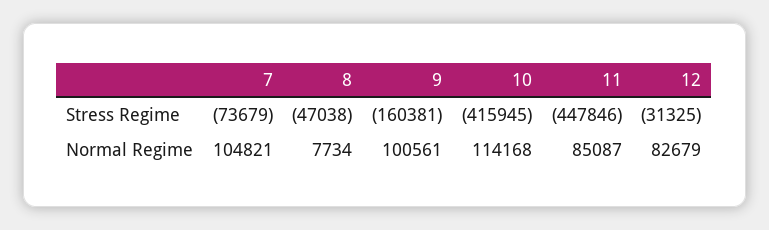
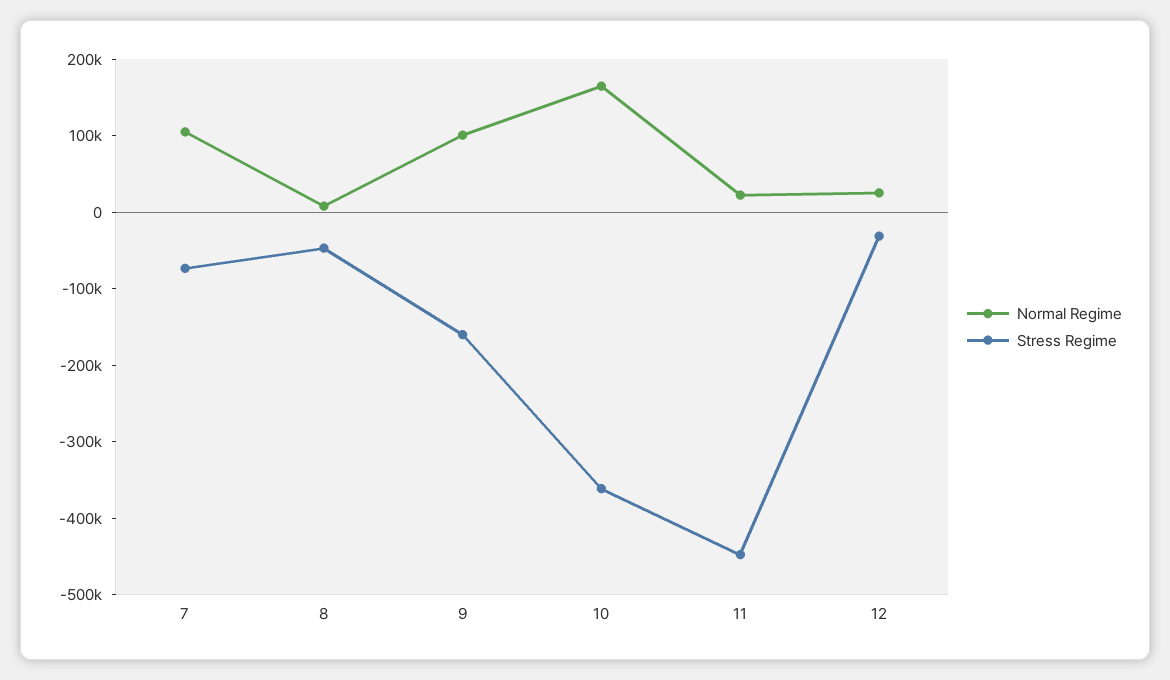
Stress Regime, 10: -415945 -> -360000
Normal Regime, 10: 114168 -> 160000
Normal Regime, 11: 85087 -> 20000
Normal Regime, 12: 82679 -> 20000

